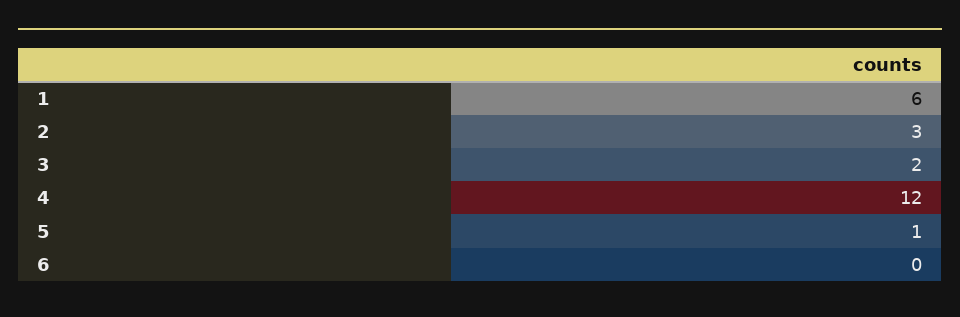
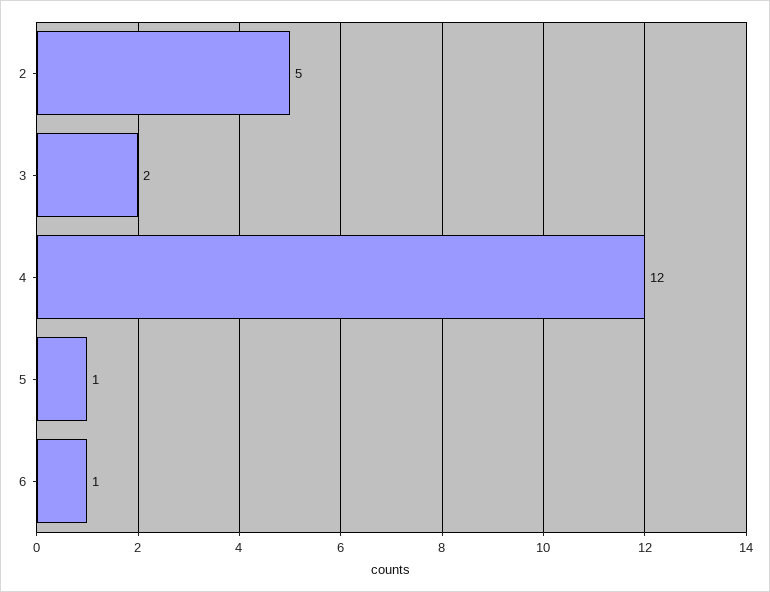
1: 6 -> none
2: 3 -> 5
6: 0 -> 1

